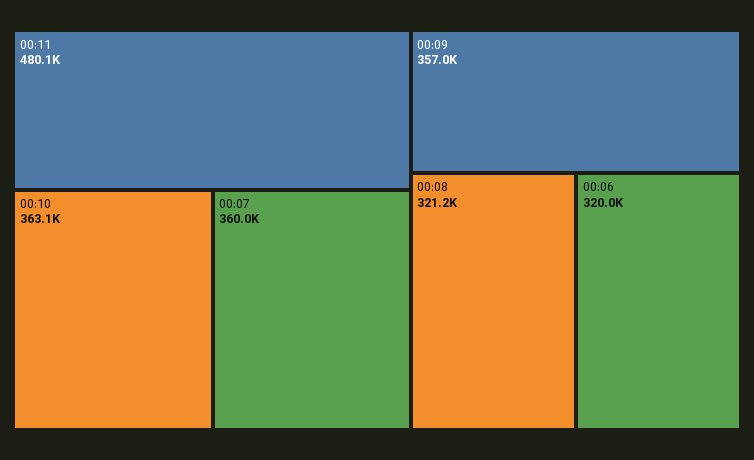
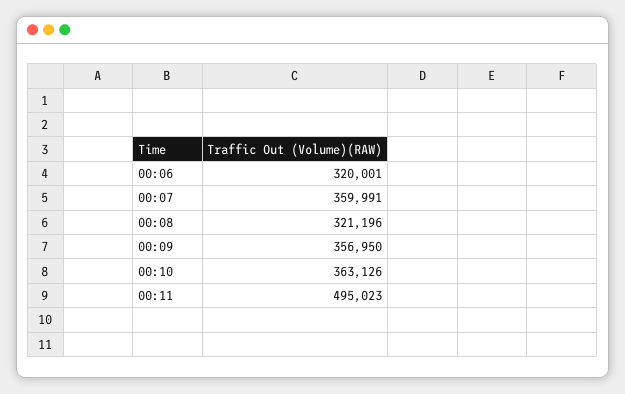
00:11: 480100 -> 495023

